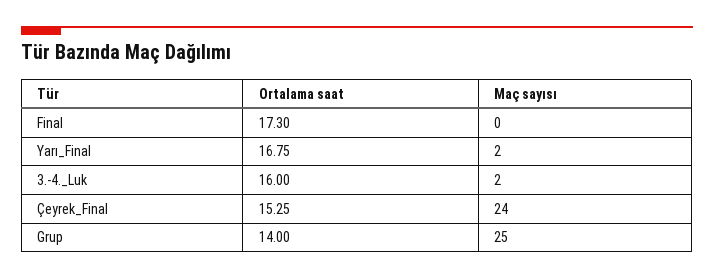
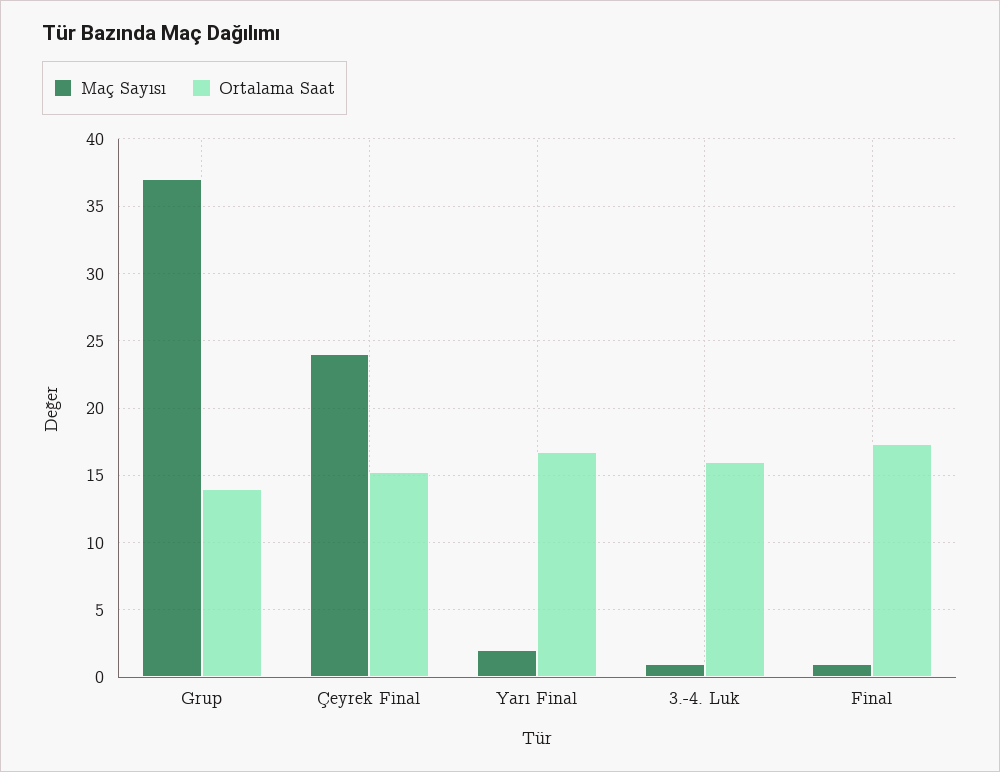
Maç sayısı, Final: 0 -> 1
Maç sayısı, 3.-4._Luk: 2 -> 1
Maç sayısı, Grup: 25 -> 37

